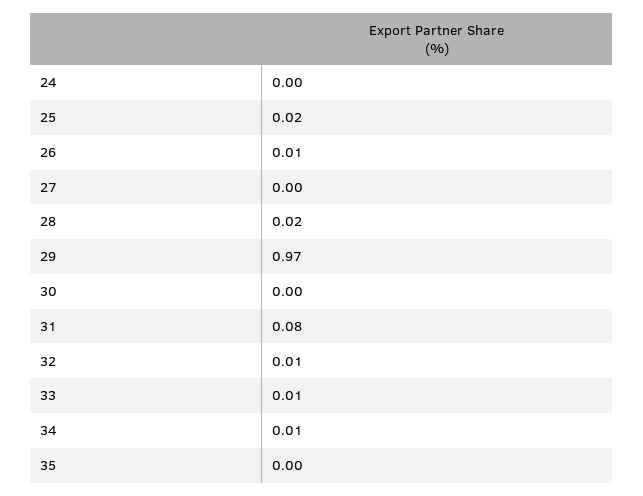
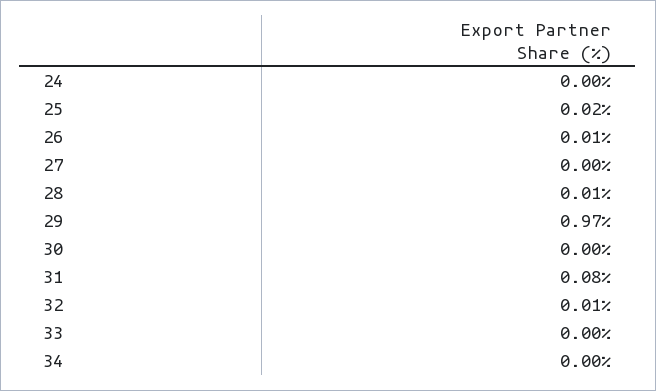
28: 0.02 -> 0.01
33: 0.01 -> 0
34: 0.01 -> 0
35: 0 -> none

